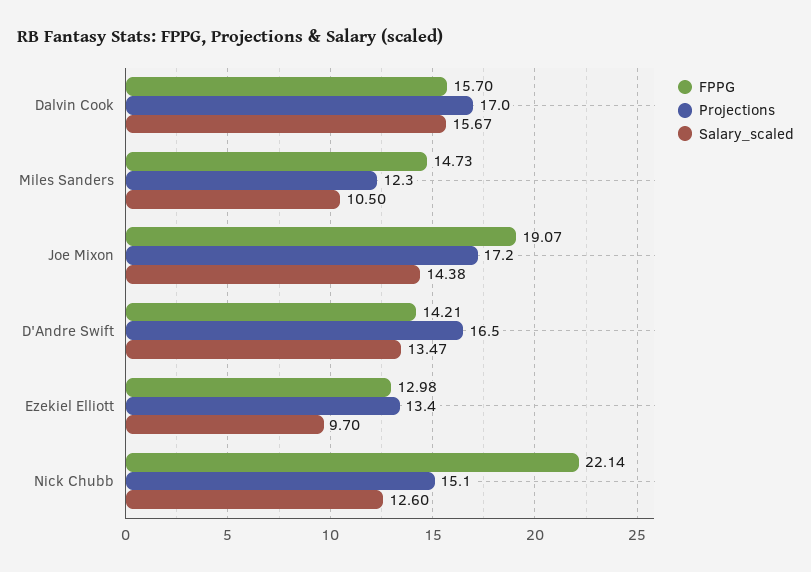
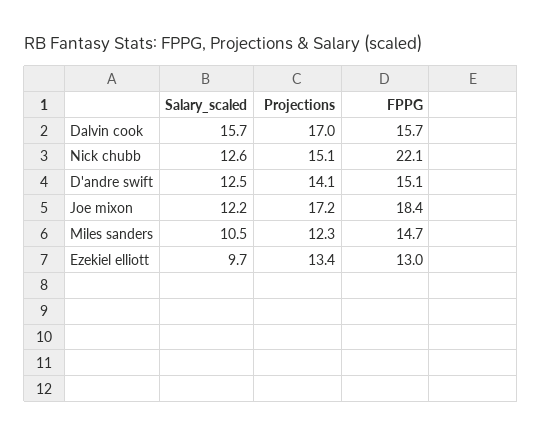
FPPG, Joe Mixon: 19.07 -> 18.4
Salary_scaled, Joe Mixon: 14.38 -> 12.2
FPPG, D'Andre Swift: 14.21 -> 15.1
Projections, D'Andre Swift: 16.5 -> 14.1
Salary_scaled, D'Andre Swift: 13.47 -> 12.5

